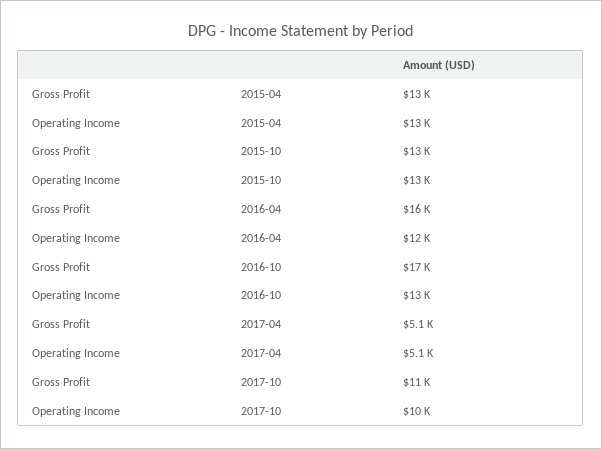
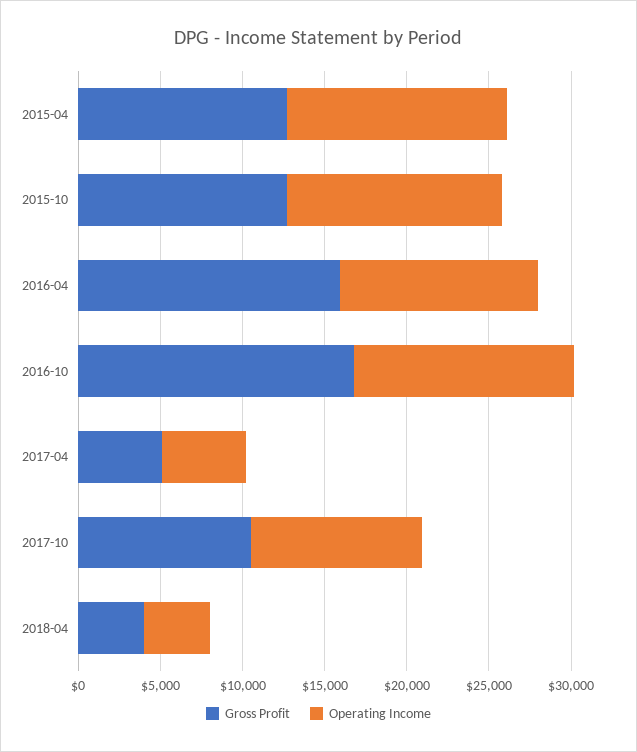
Gross Profit, 2018-04: none -> 4000
Operating Income, 2018-04: none -> 4000

